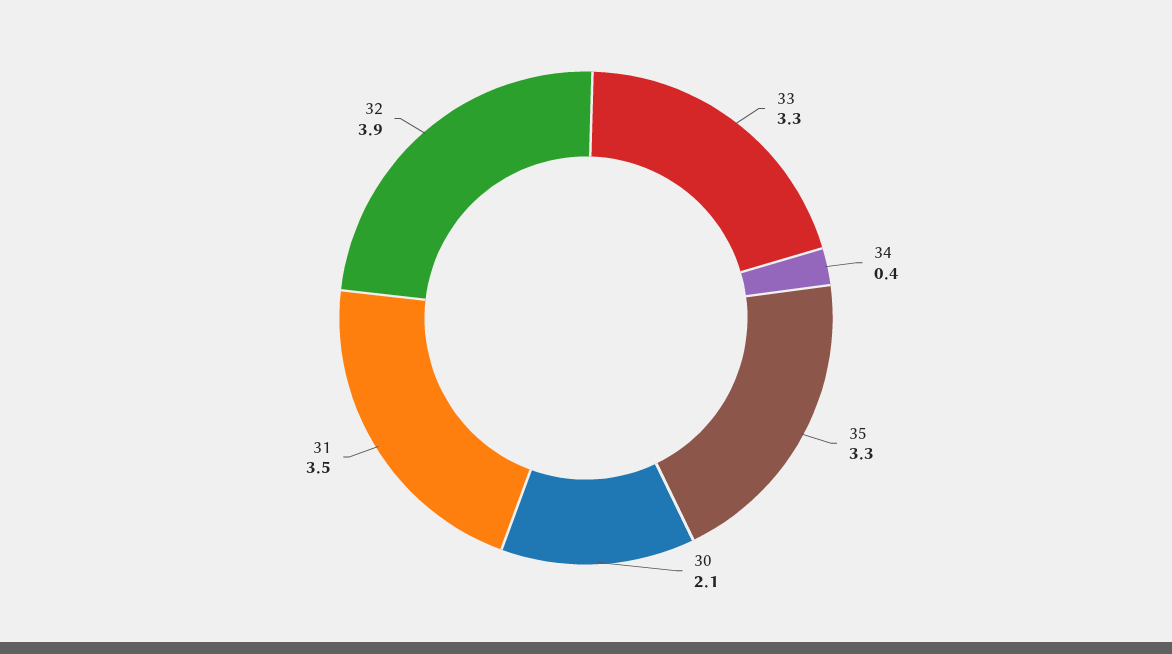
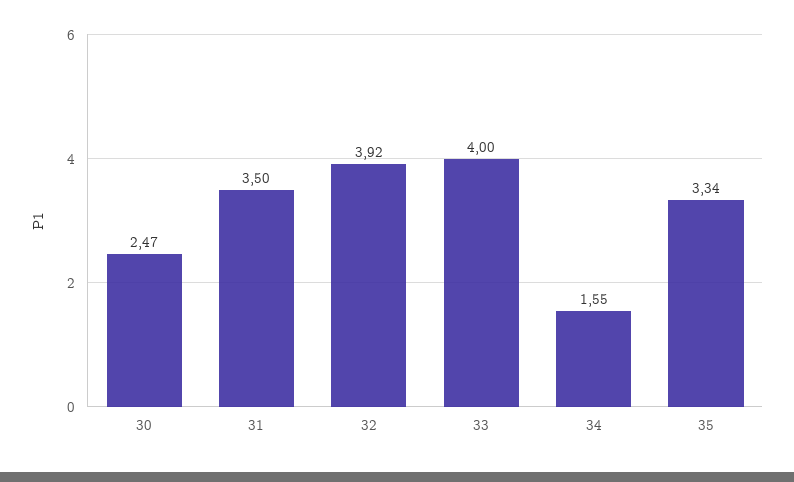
33: 3.3 -> 4
34: 0.4 -> 1.55
30: 2.1 -> 2.47

